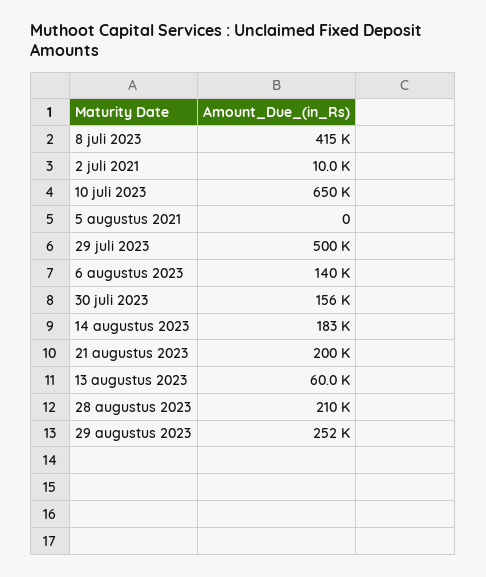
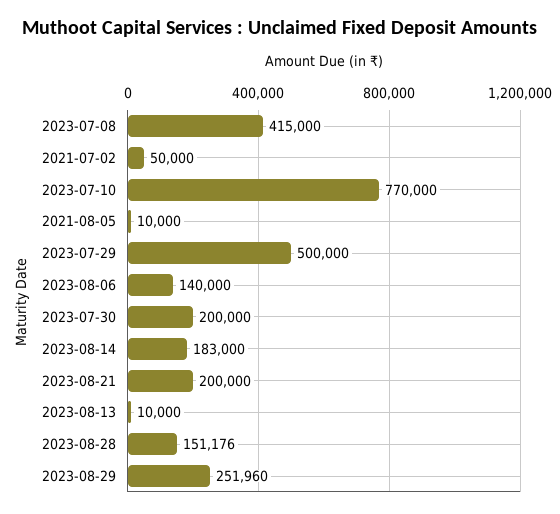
2 juli 2021: 10000 -> 50000
10 juli 2023: 650000 -> 770000
5 augustus 2021: 0 -> 10000
30 juli 2023: 156000 -> 200000
13 augustus 2023: 60000 -> 10000
28 augustus 2023: 210000 -> 151176

